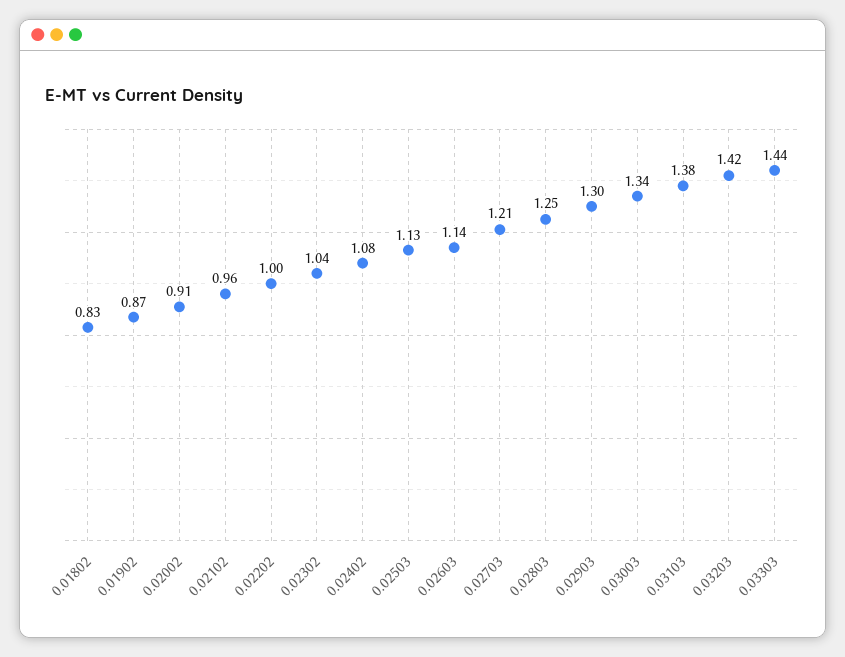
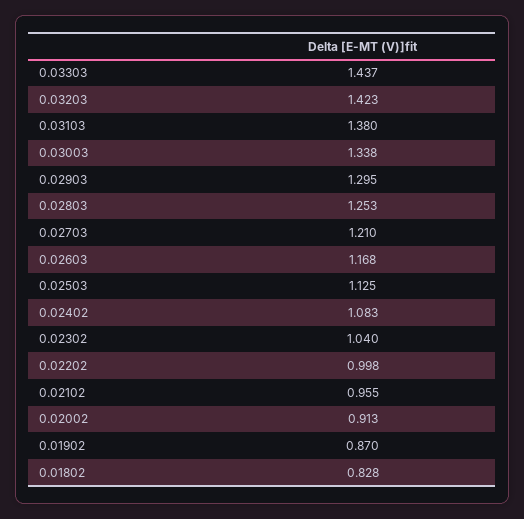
0.02603: 1.14 -> 1.168

